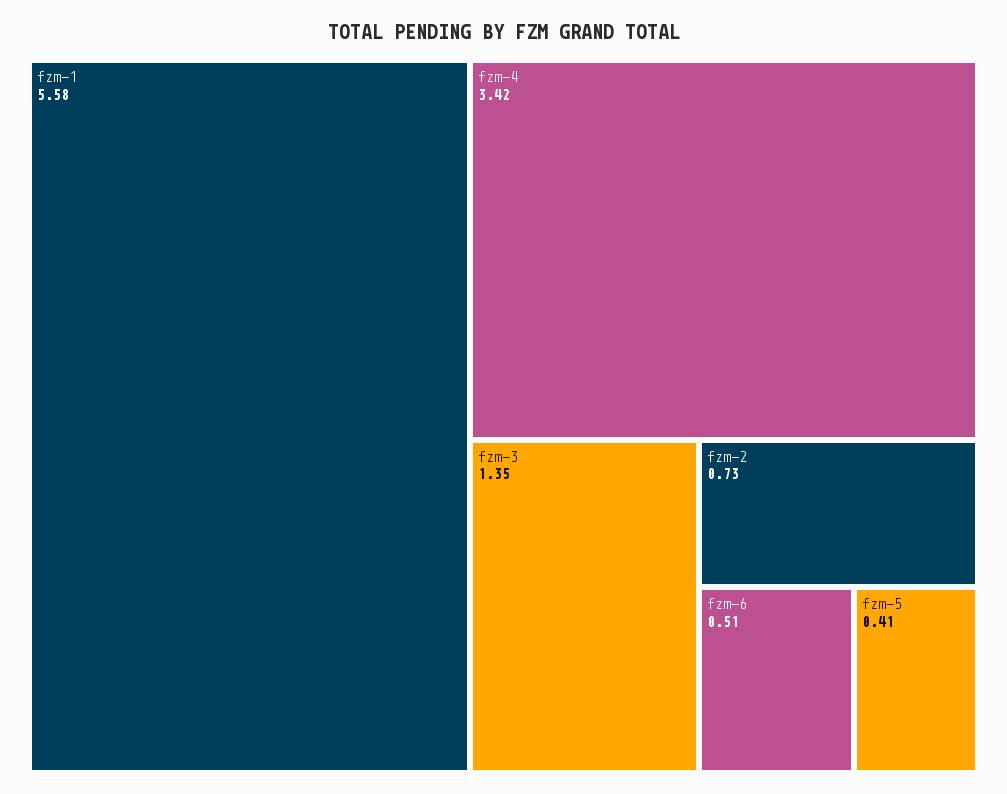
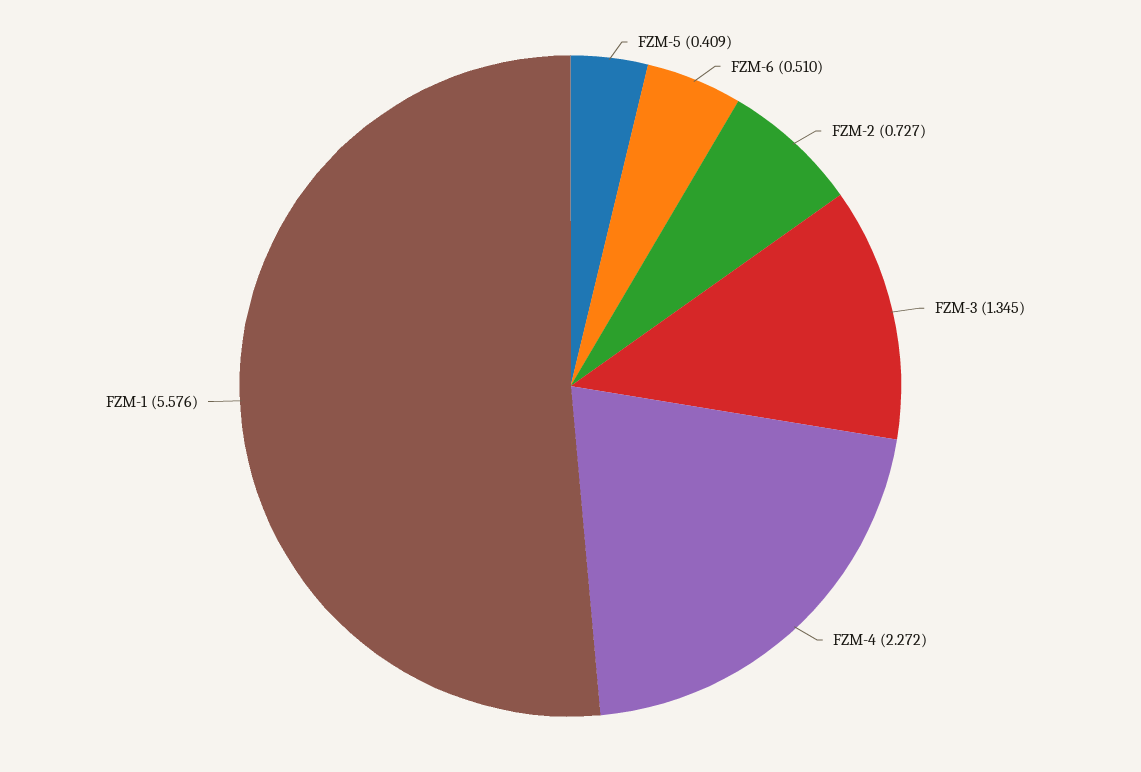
fzm-4: 3.42 -> 2.272

